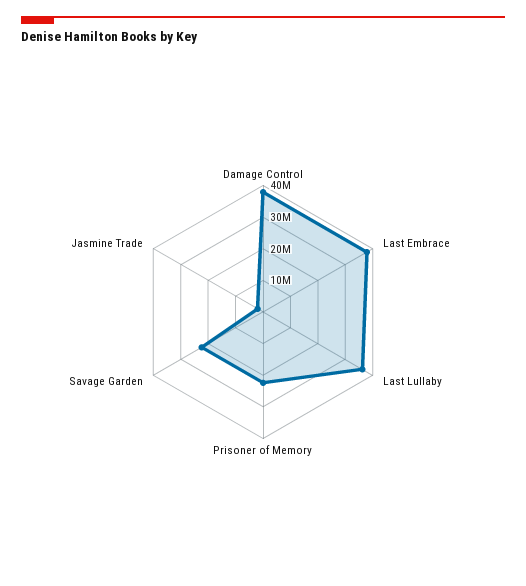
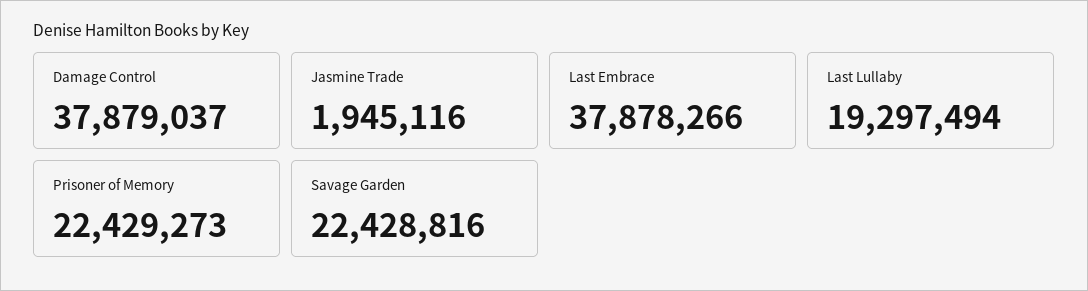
Last Lullaby: 35000000 -> 19297494

